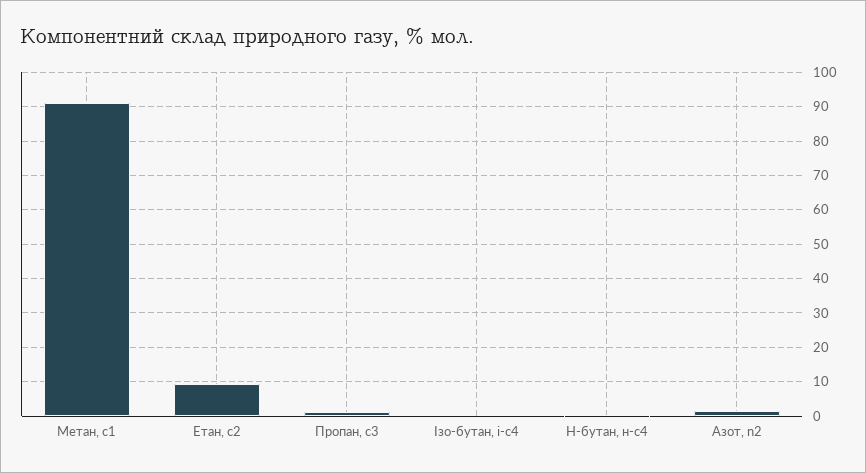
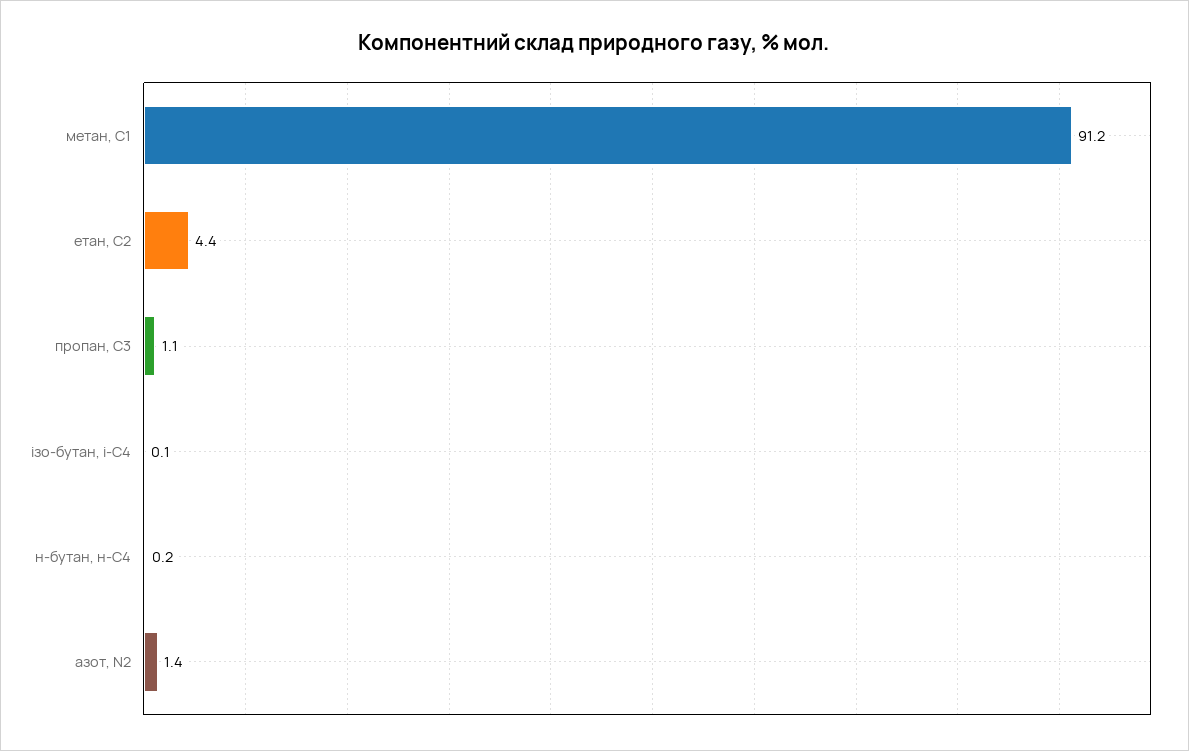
Етан, с2: 10 -> 4.4

